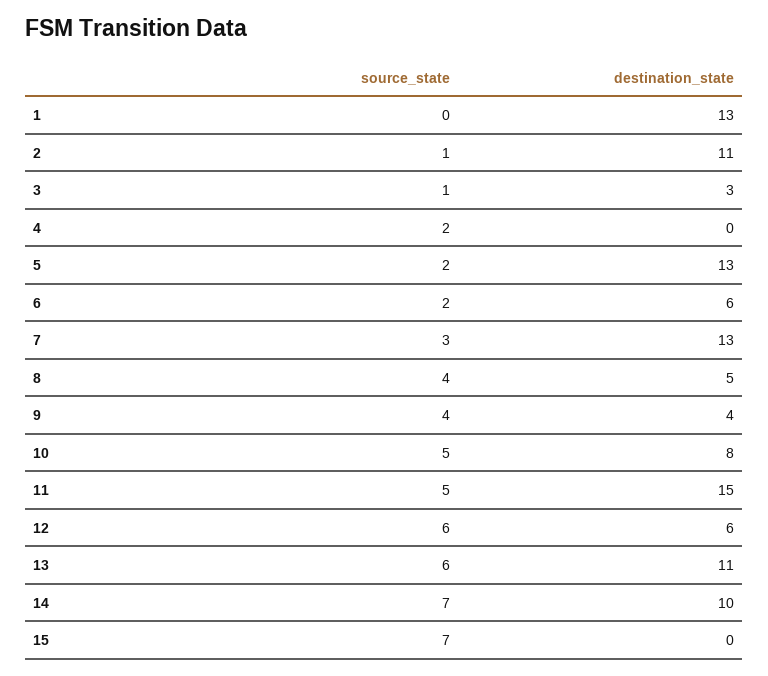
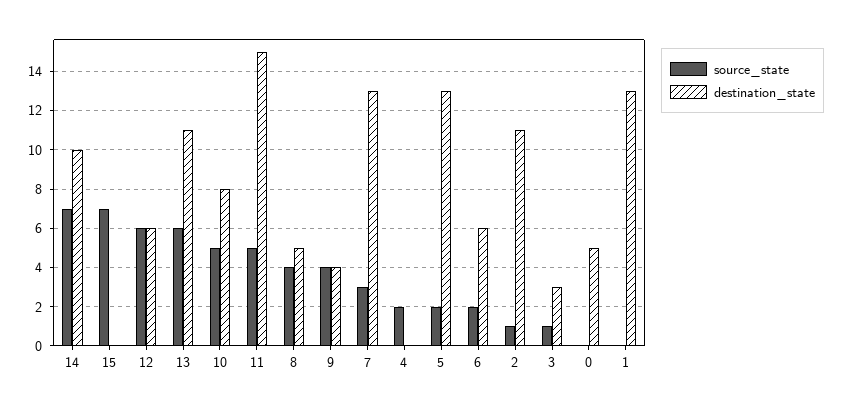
source_state, 0: none -> 0
destination_state, 0: none -> 5

